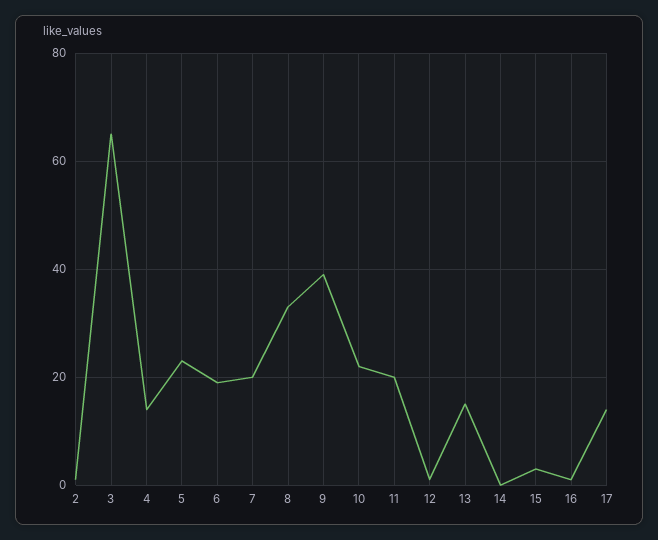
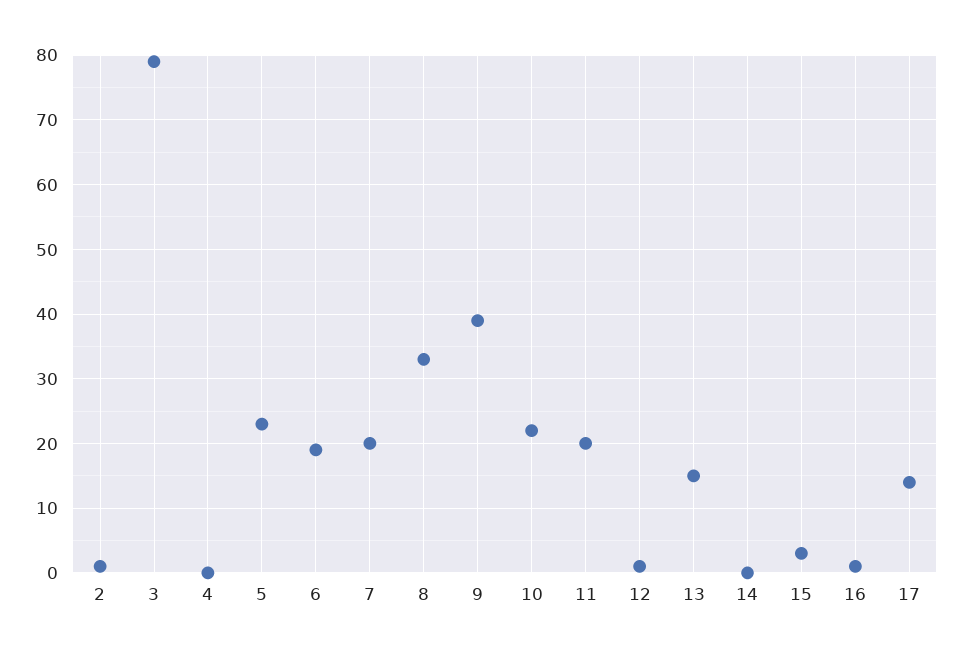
3: 65 -> 79
4: 15 -> 0

